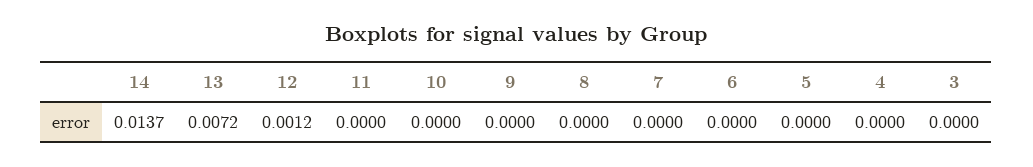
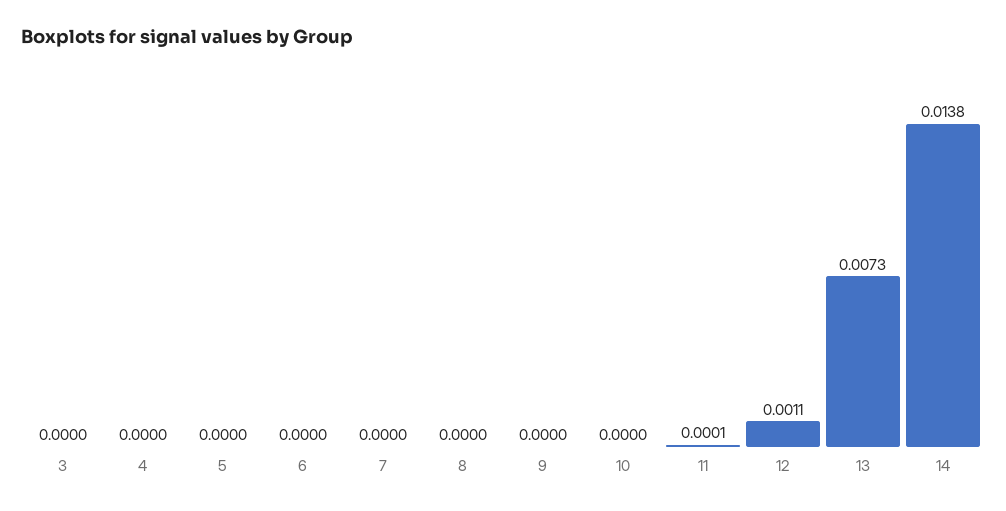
14: 0.0137 -> 0.0138
13: 0.0072 -> 0.0073
12: 0.0012 -> 0.0011
11: 0 -> 0.0001

